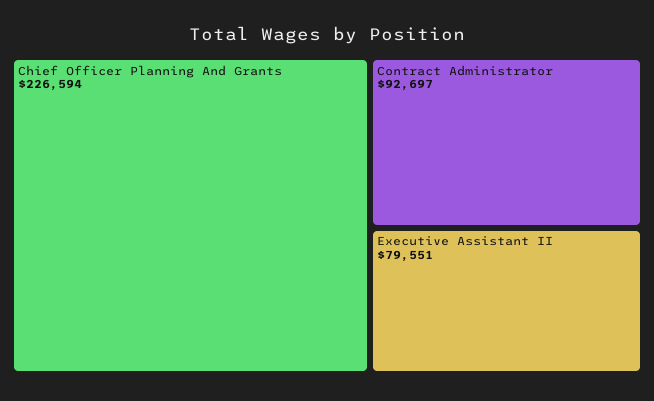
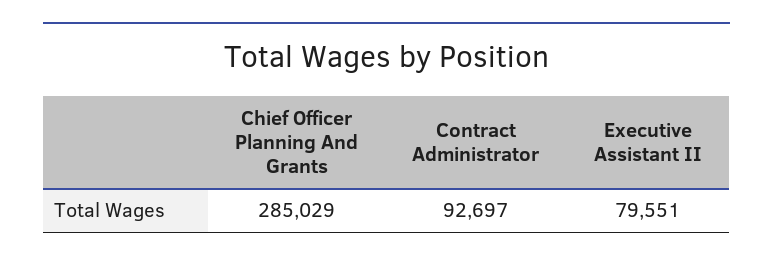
Chief Officer Planning And Grants: 226594 -> 285029

